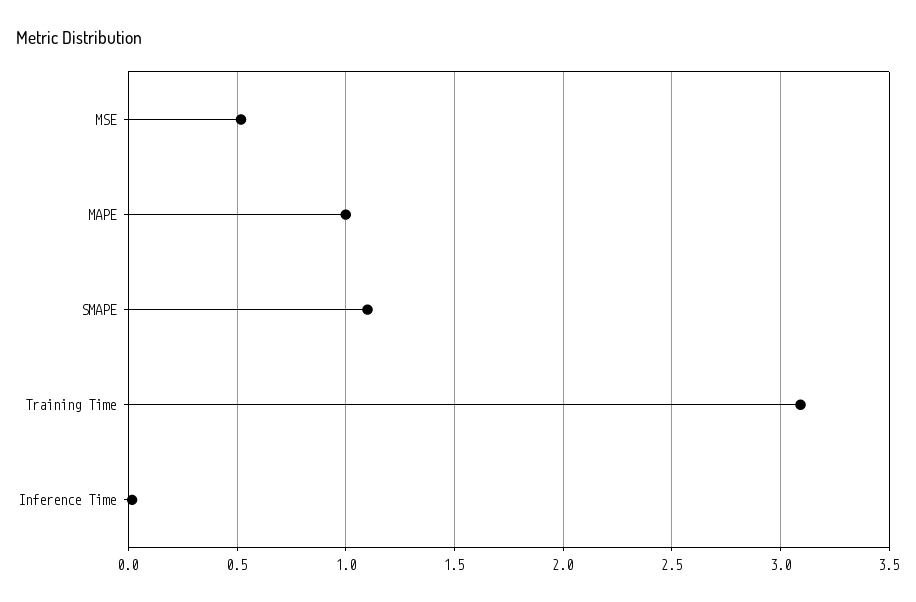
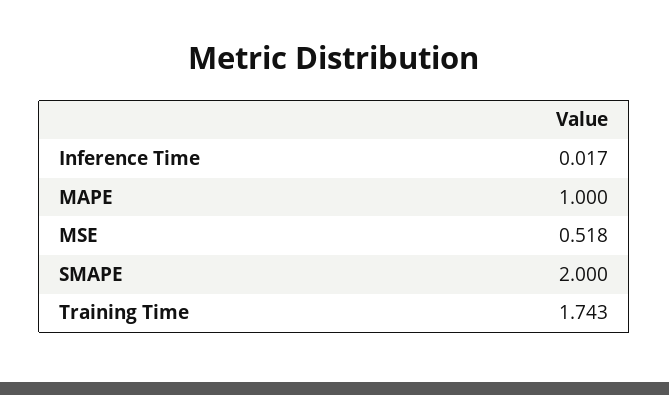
SMAPE: 1.1 -> 2
Training Time: 3.1 -> 1.743

